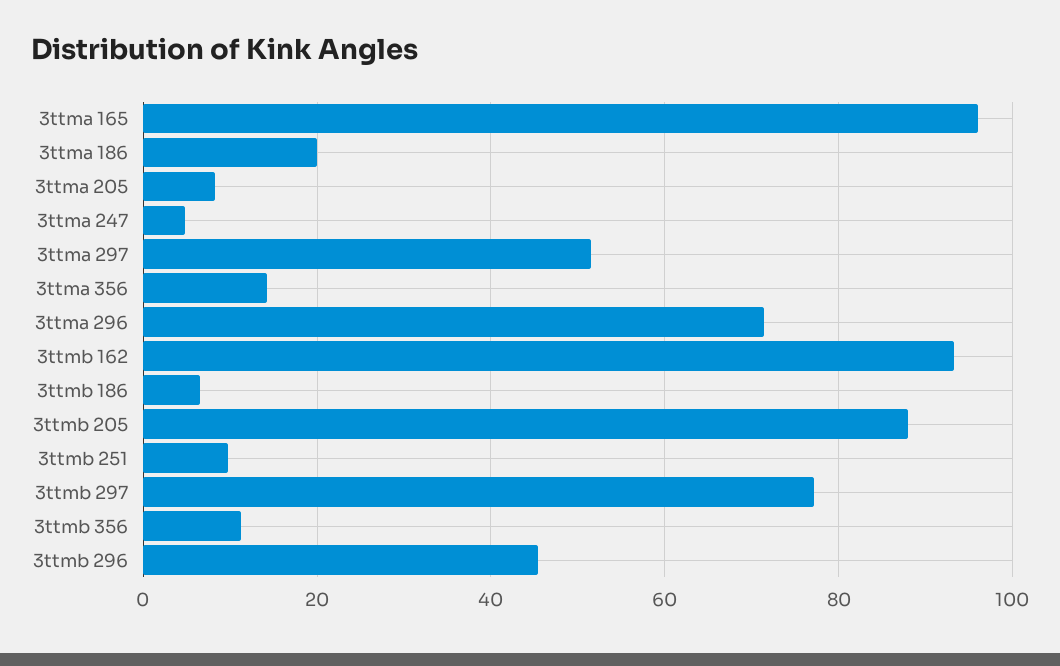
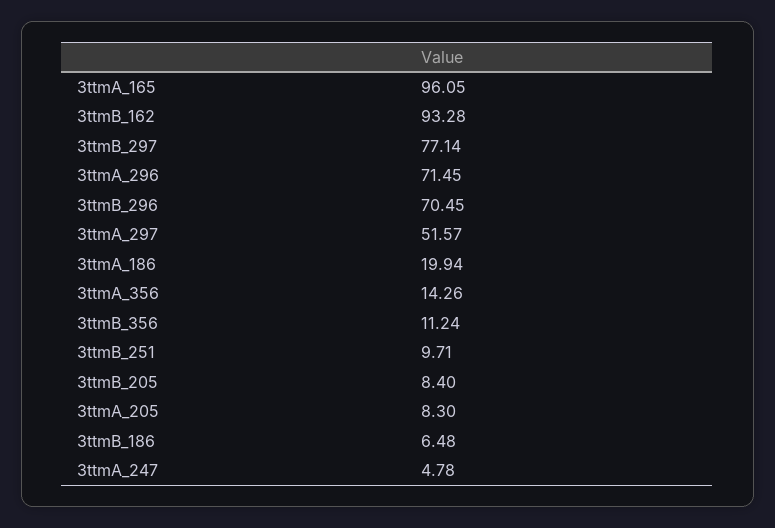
3ttmb 205: 88 -> 8.4
3ttmb 296: 46 -> 70.45

